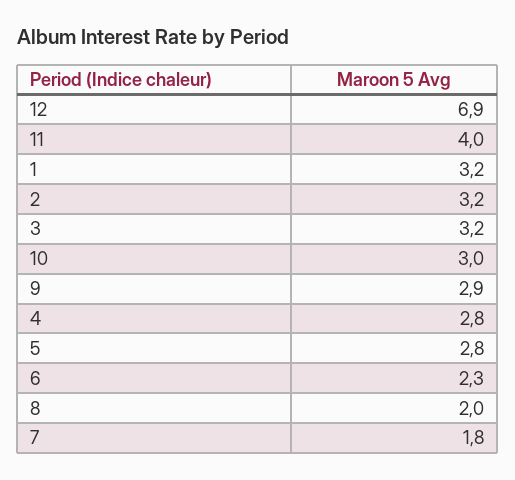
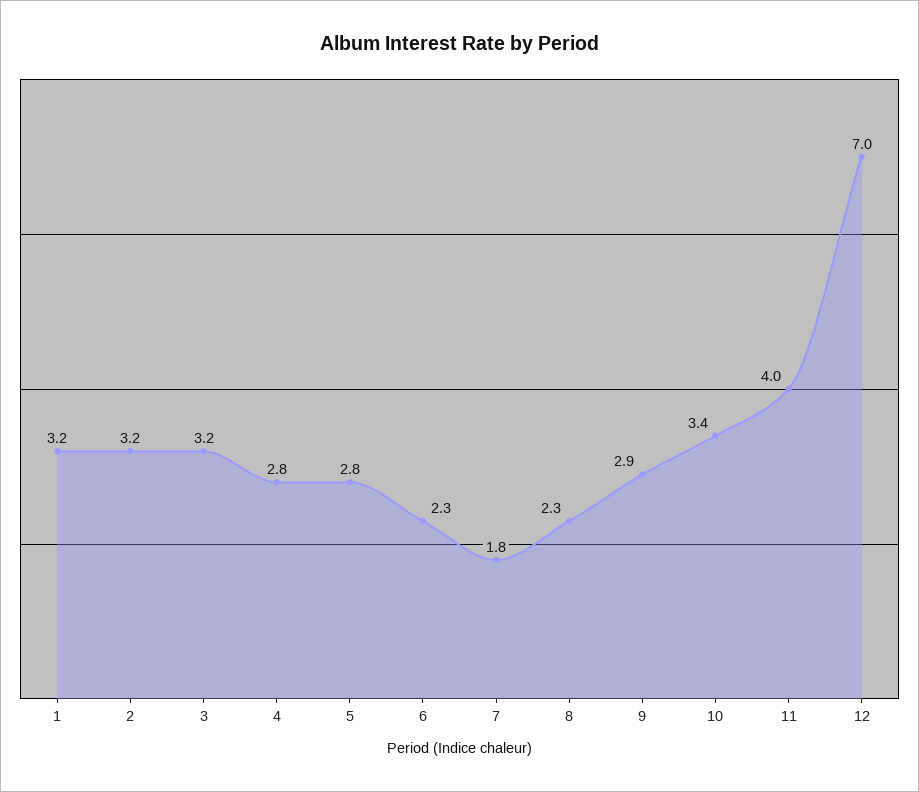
12: 6.9 -> 7
10: 3 -> 3.4
8: 2 -> 2.3

